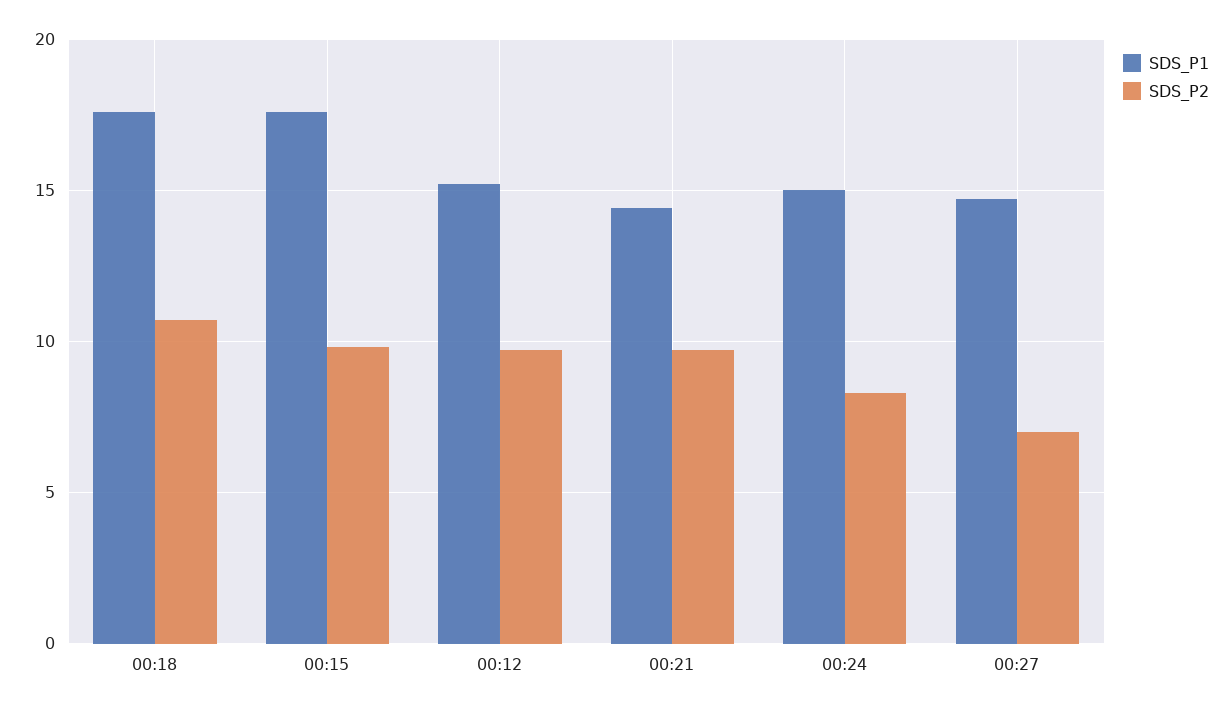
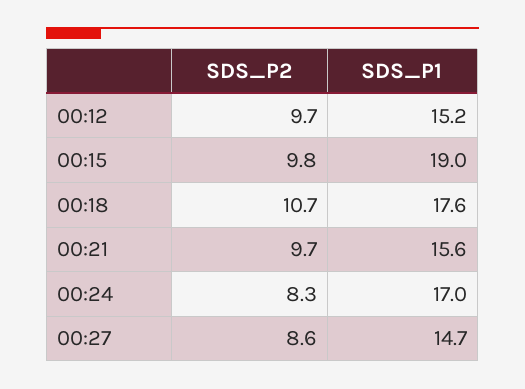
SDS_P1, 00:15: 17.5 -> 19
SDS_P1, 00:21: 14.5 -> 15.6
SDS_P1, 00:24: 15 -> 17
SDS_P2, 00:27: 7 -> 8.6

